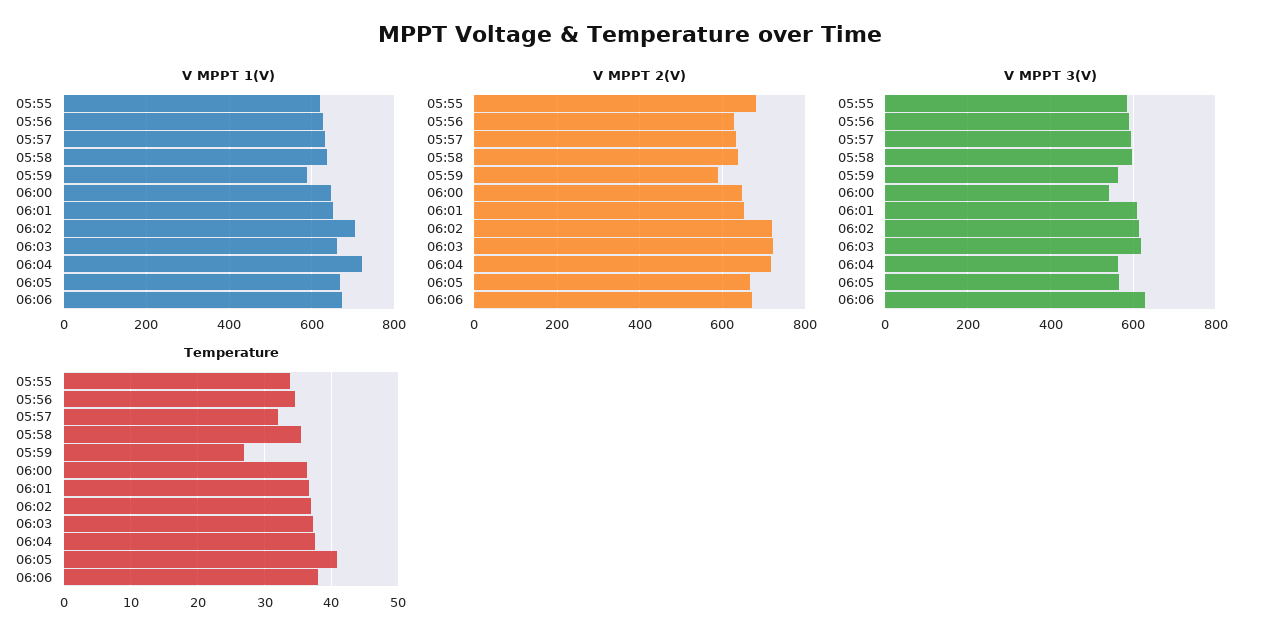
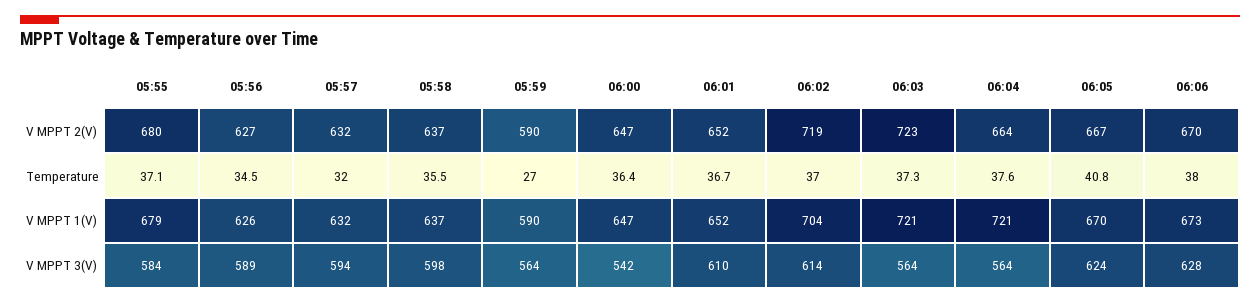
V MPPT 1(V), 05:55: 620 -> 679
V MPPT 1(V), 06:03: 660 -> 721
V MPPT 2(V), 06:04: 720 -> 664
V MPPT 3(V), 06:03: 620 -> 564
V MPPT 3(V), 06:05: 560 -> 624
Temperature, 05:55: 34 -> 37.1

